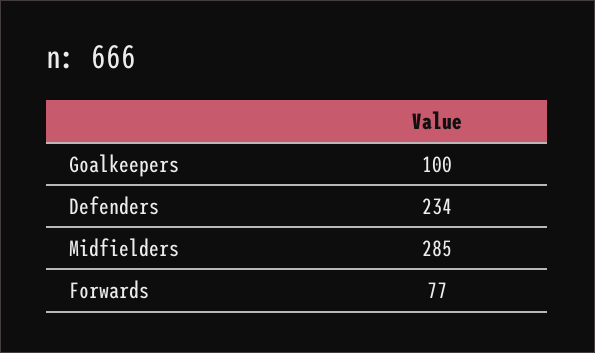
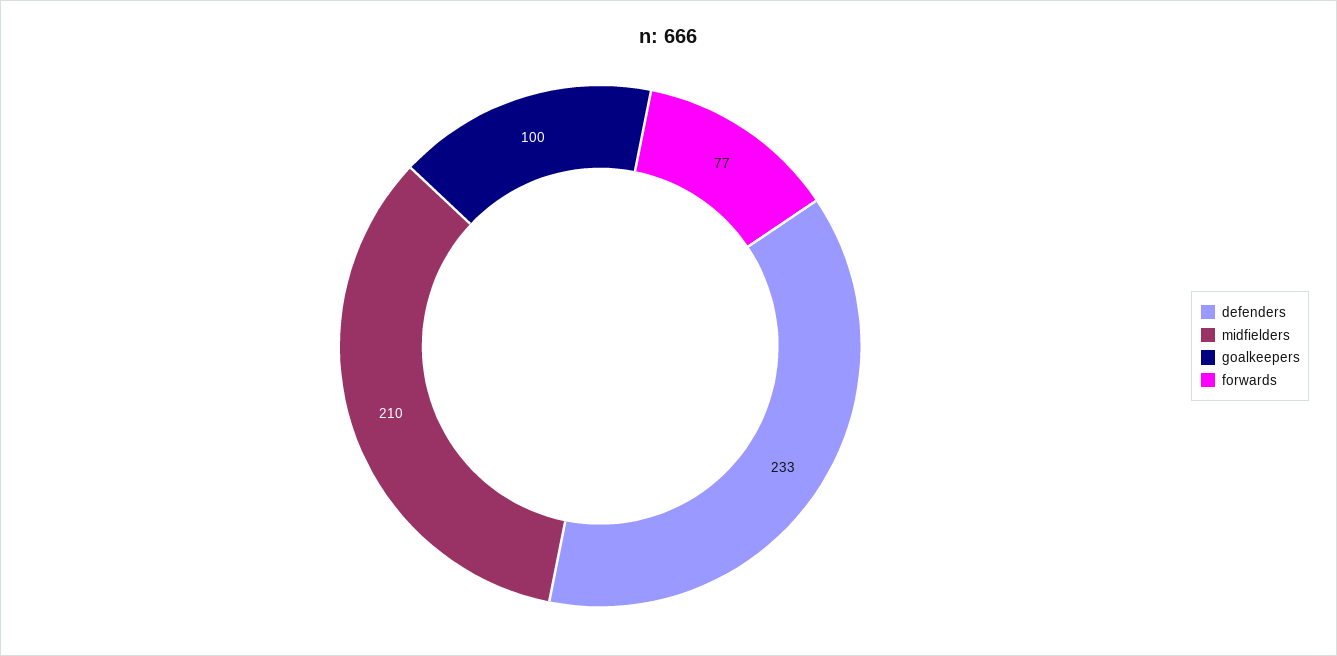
Defenders: 234 -> 233
Midfielders: 285 -> 210

